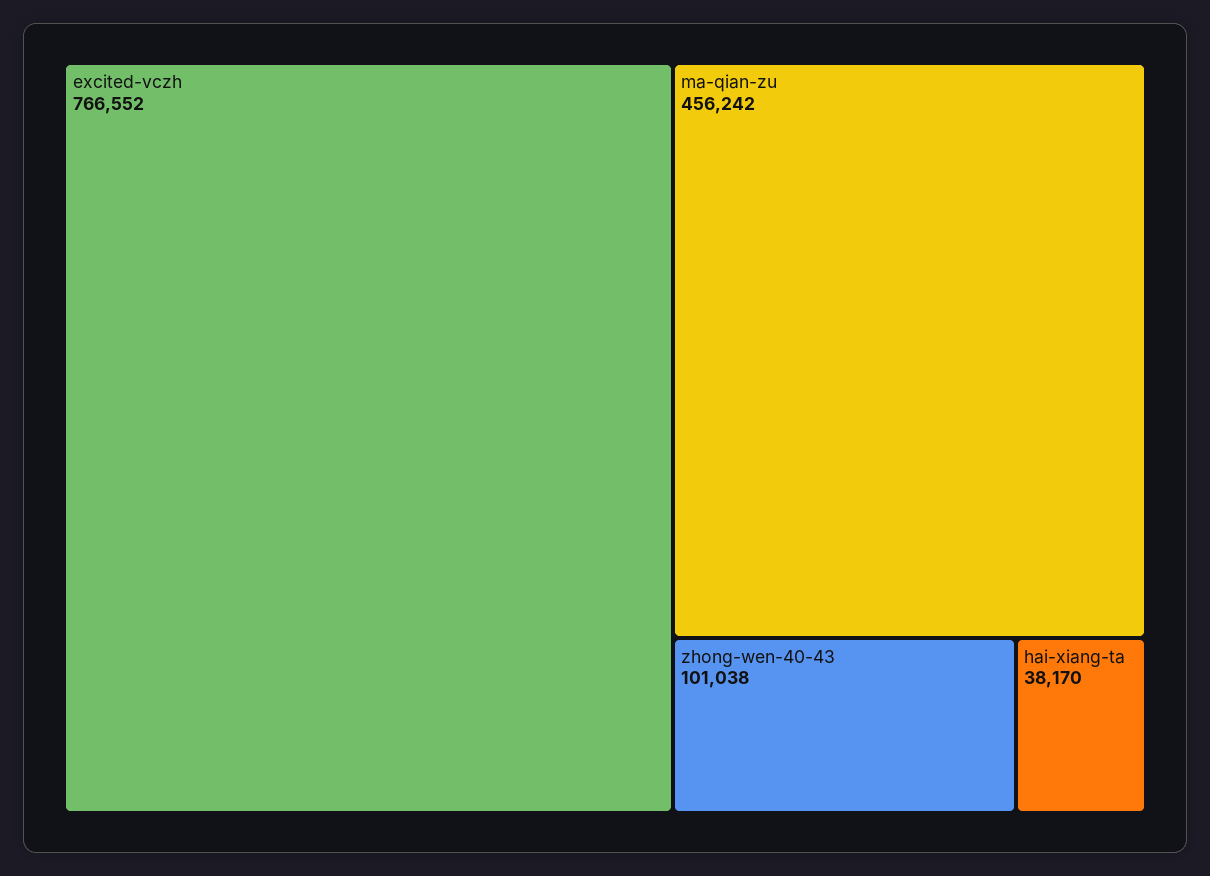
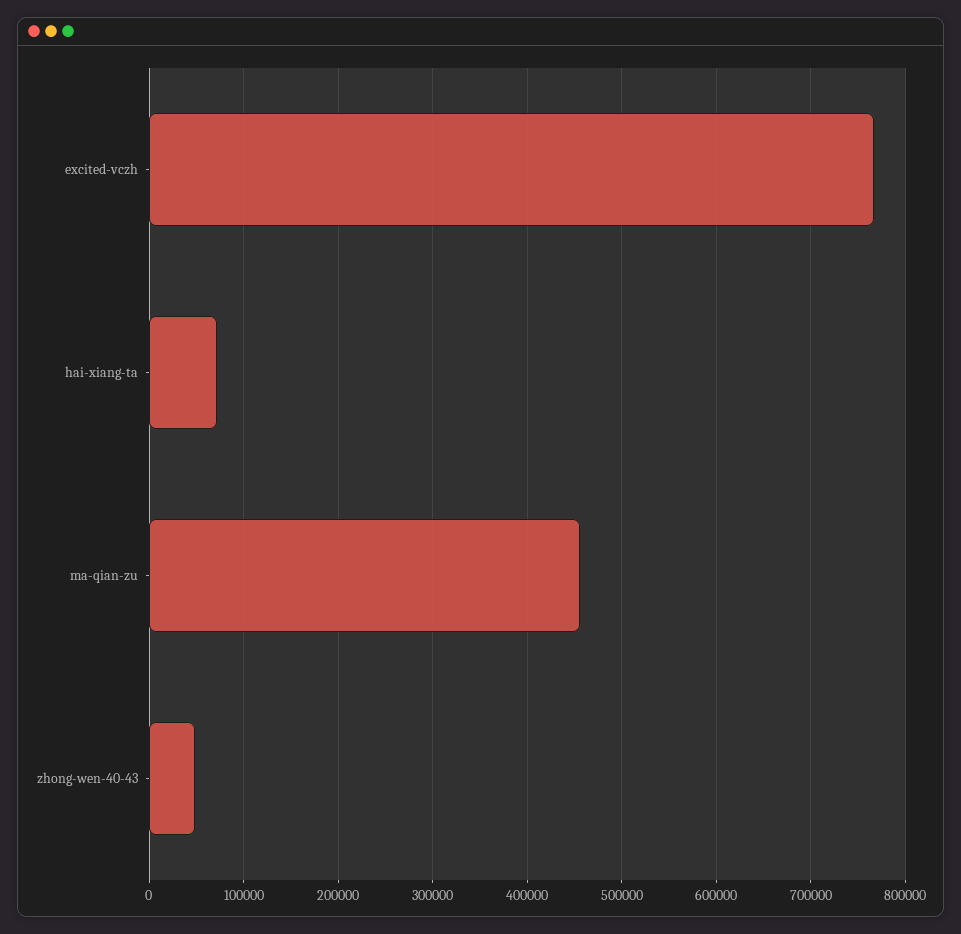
zhong-wen-40-43: 101038 -> 50000
hai-xiang-ta: 38170 -> 70000

